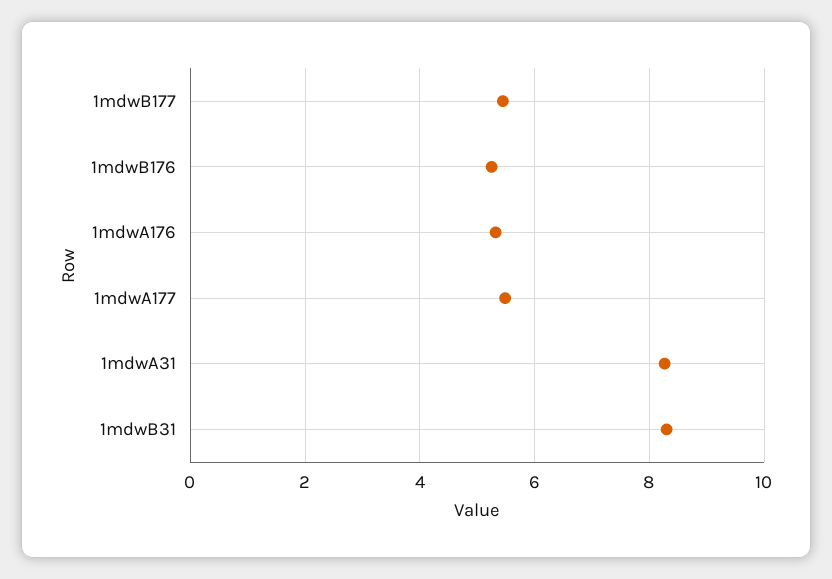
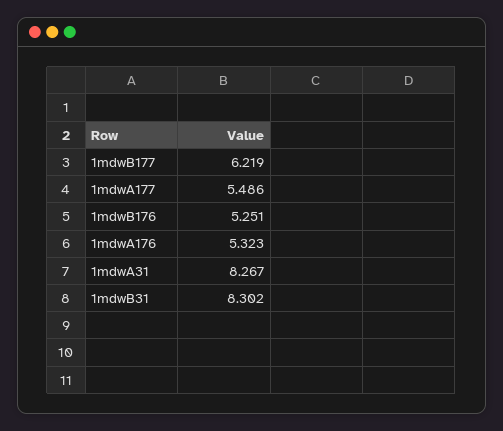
1mdwB177: 5.4 -> 6.219

